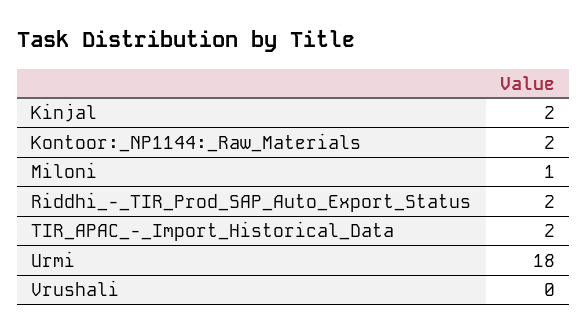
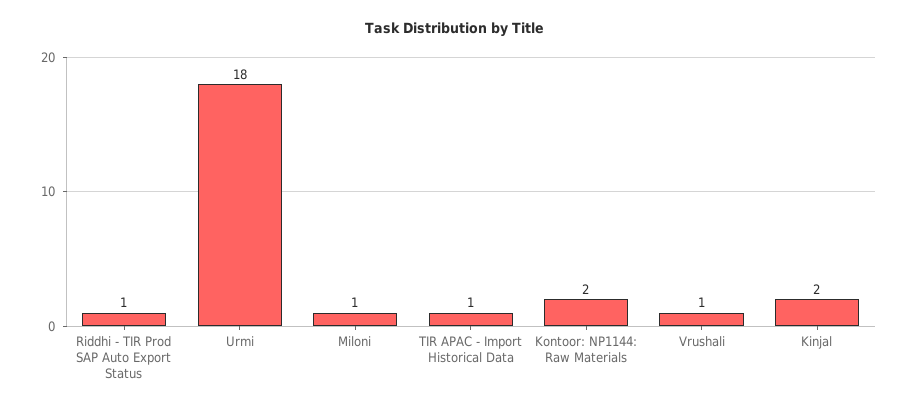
Riddhi_-_TIR_Prod_SAP_Auto_Export_Status: 2 -> 1
TIR_APAC_-_Import_Historical_Data: 2 -> 1
Vrushali: 0 -> 1

